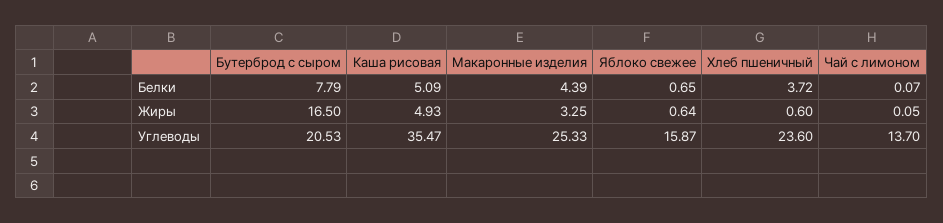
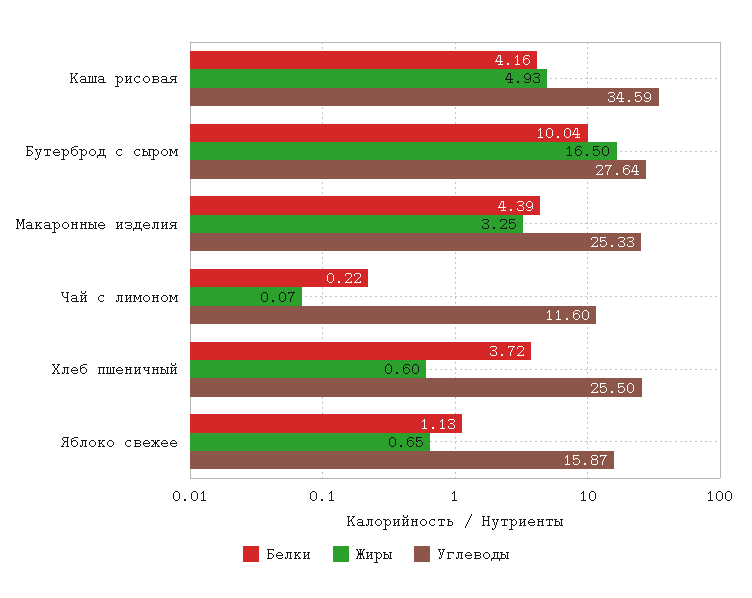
Белки, Бутерброд с сыром: 7.79 -> 10.04
Белки, Каша рисовая: 5.09 -> 4.16
Белки, Яблоко свежее: 0.65 -> 1.13
Белки, Чай с лимоном: 0.07 -> 0.22
Жиры, Яблоко свежее: 0.64 -> 0.65
Жиры, Чай с лимоном: 0.05 -> 0.07
Углеводы, Бутерброд с сыром: 20.53 -> 27.64
Углеводы, Каша рисовая: 35.47 -> 34.59
Углеводы, Хлеб пшеничный: 23.6 -> 25.5
Углеводы, Чай с лимоном: 13.7 -> 11.6

